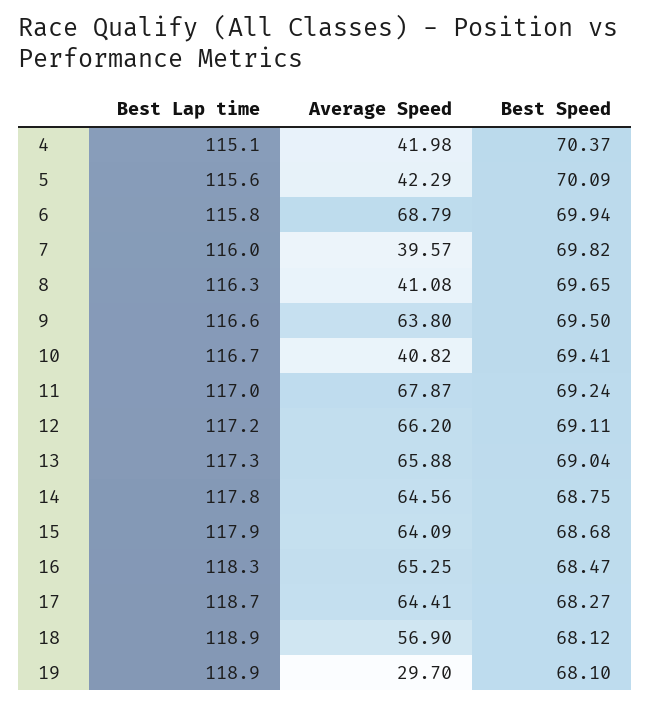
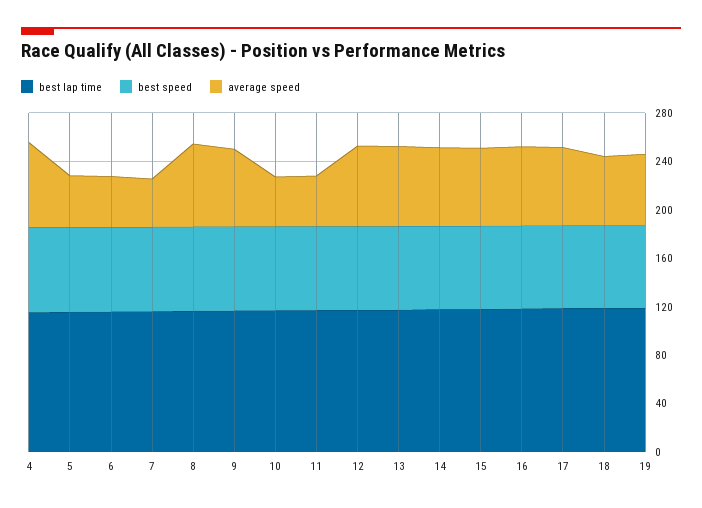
Average Speed, 4: 41.98 -> 70
Average Speed, 6: 68.79 -> 40
Average Speed, 8: 41.08 -> 70
Average Speed, 11: 67.87 -> 40
Average Speed, 19: 29.7 -> 60

